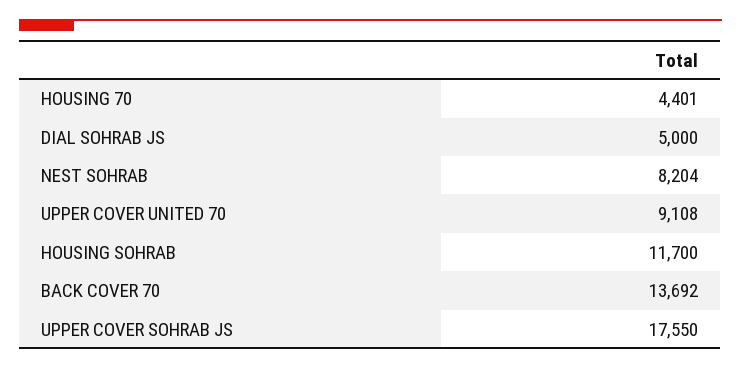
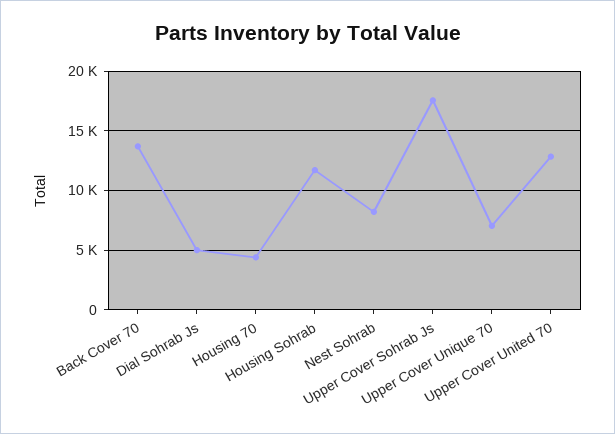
UPPER COVER UNITED 70: 9108 -> 13000
Upper Cover Unique 70: none -> 7000

